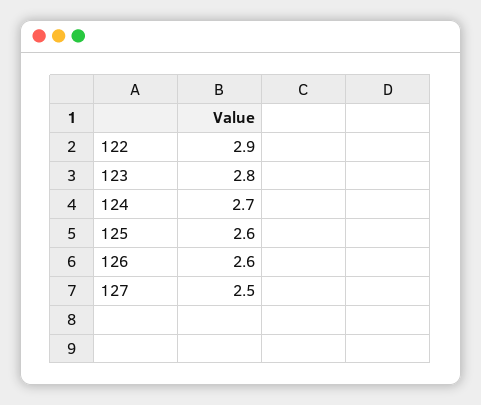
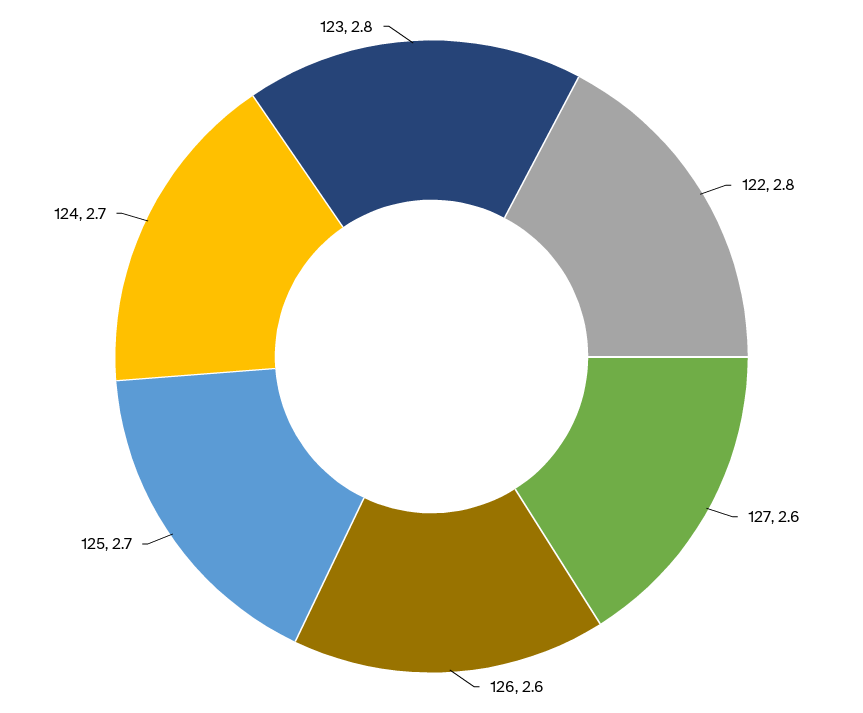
122: 2.9 -> 2.8
125: 2.6 -> 2.7
127: 2.5 -> 2.6

